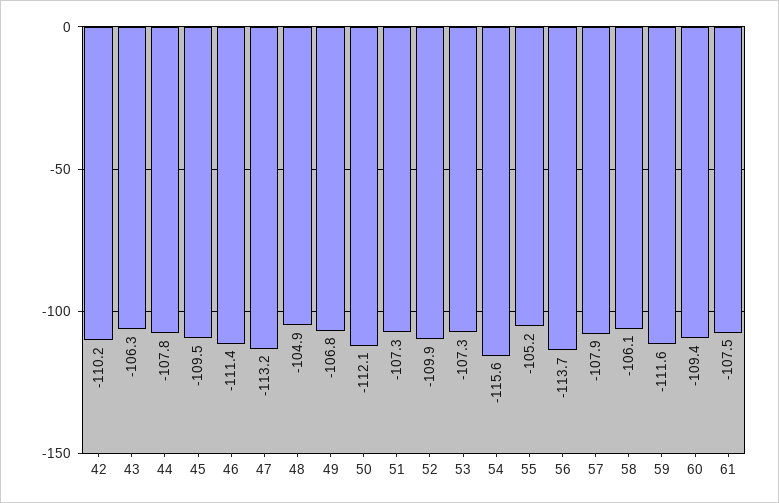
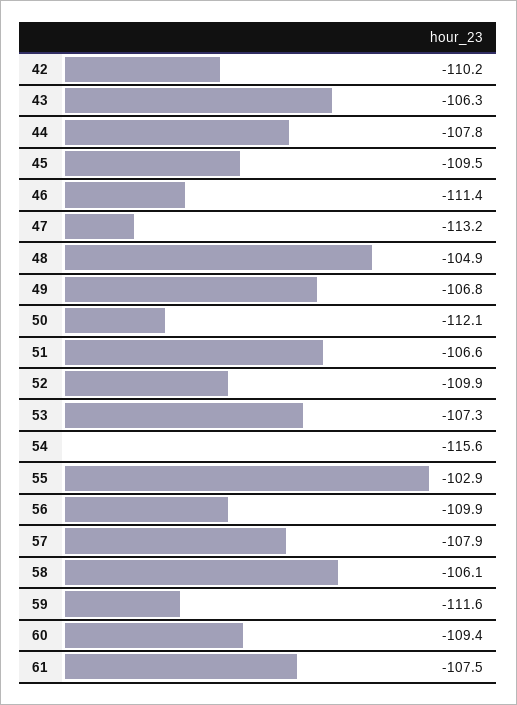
51: -107.3 -> -106.6
55: -105.2 -> -102.9
56: -113.7 -> -109.9

